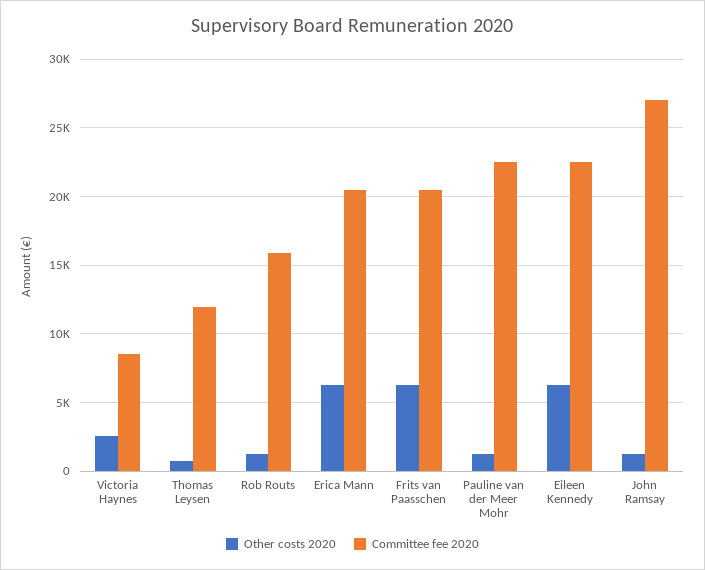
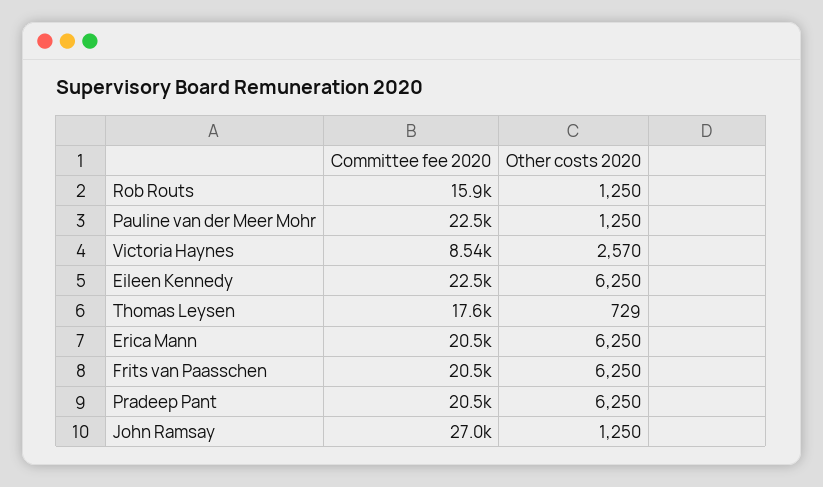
Committee fee 2020, Thomas Leysen: 12000 -> 17600
Committee fee 2020, Pradeep Pant: none -> 20500
Other costs 2020, Pradeep Pant: none -> 6250

